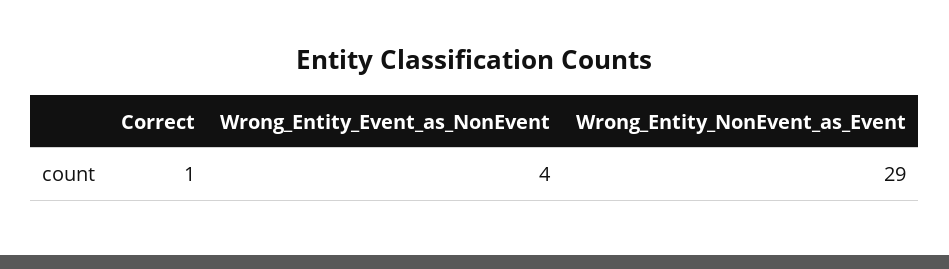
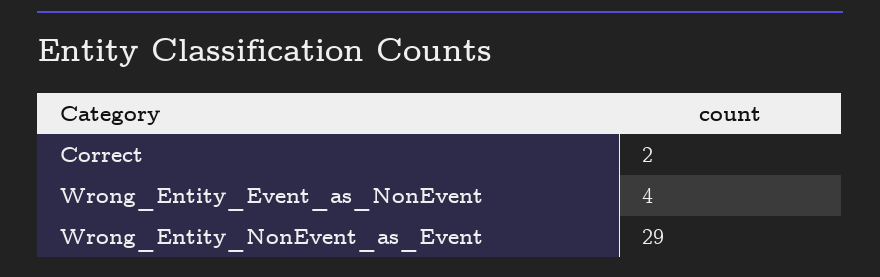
Correct: 1 -> 2

